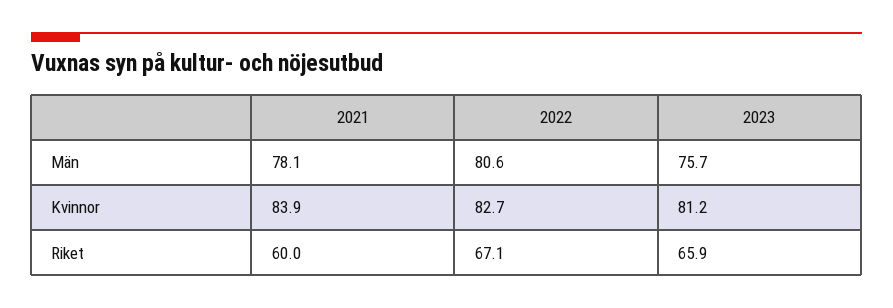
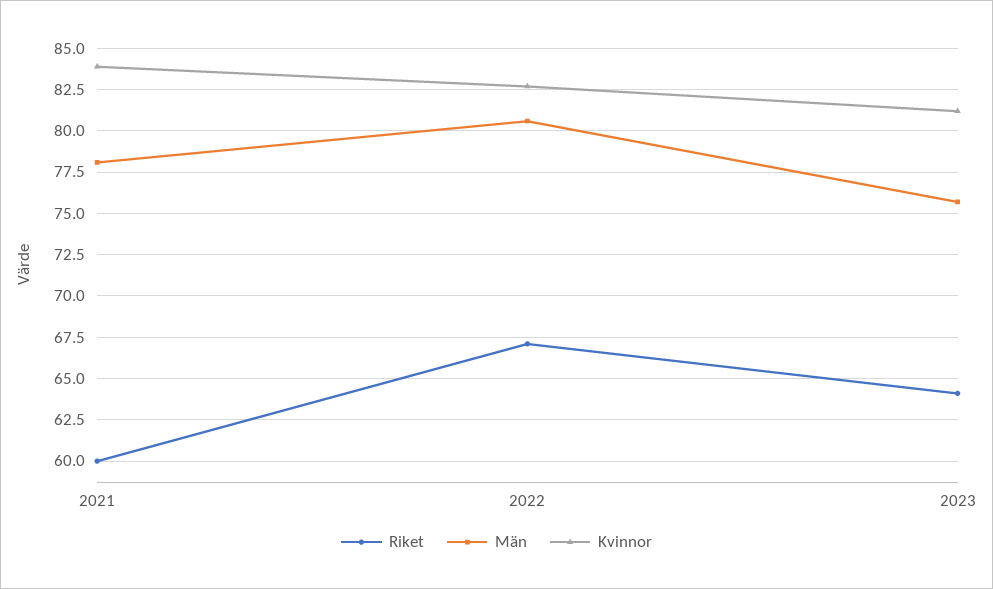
Riket, 2023: 65.9 -> 64

